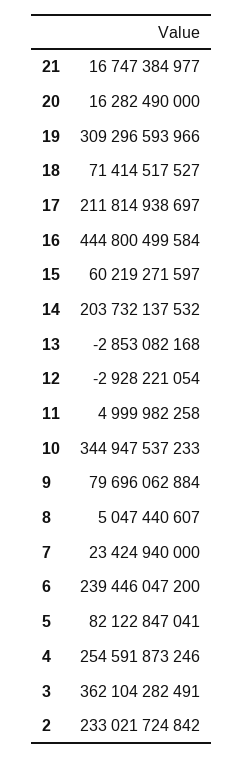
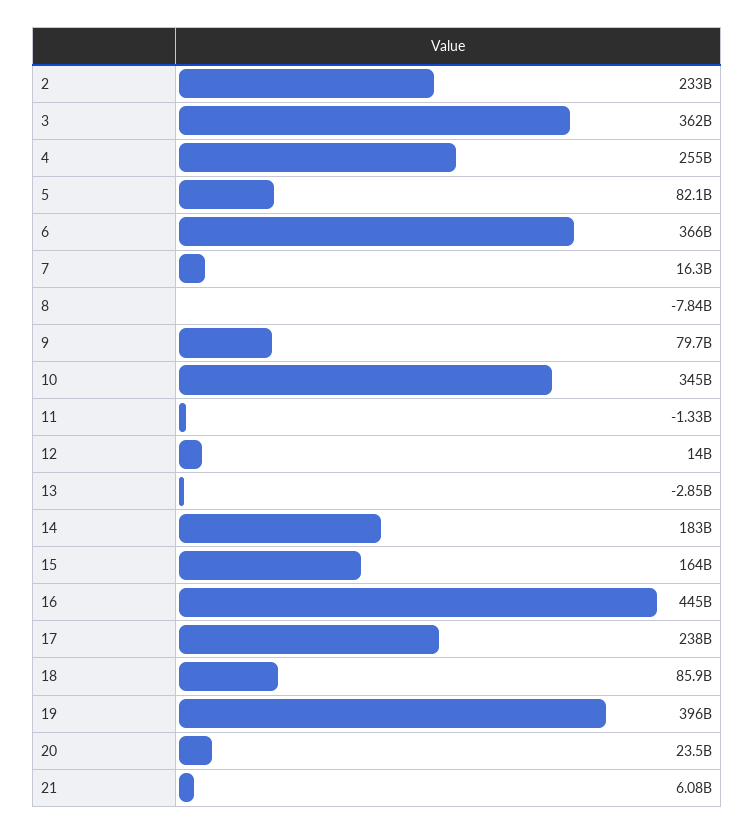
21: 16747384977 -> 6080000000
20: 16282490000 -> 23500000000
19: 309296593966 -> 396000000000
18: 71414517527 -> 85900000000
17: 211814938697 -> 238000000000
15: 60219271597 -> 164000000000
14: 203732137532 -> 183000000000
12: -2928221054 -> 14000000000
11: 4999982258 -> -1330000000
8: 5047440607 -> -7840000000
7: 23424940000 -> 16300000000
6: 239446047200 -> 366000000000

